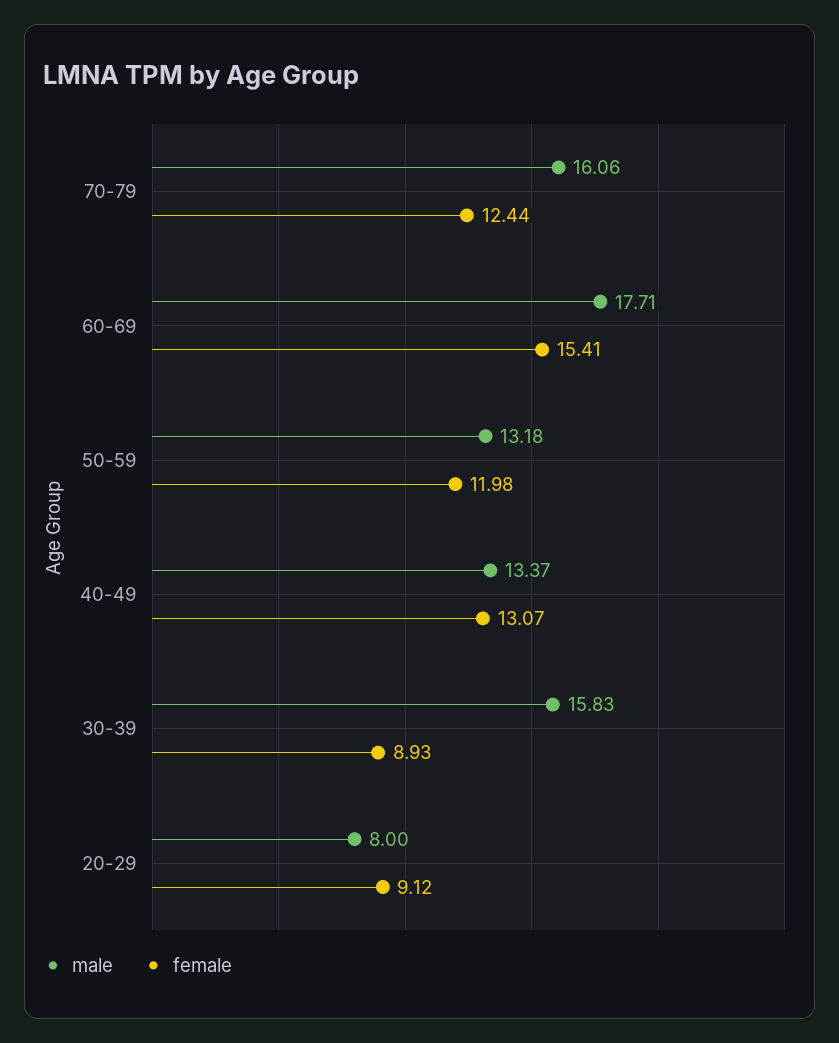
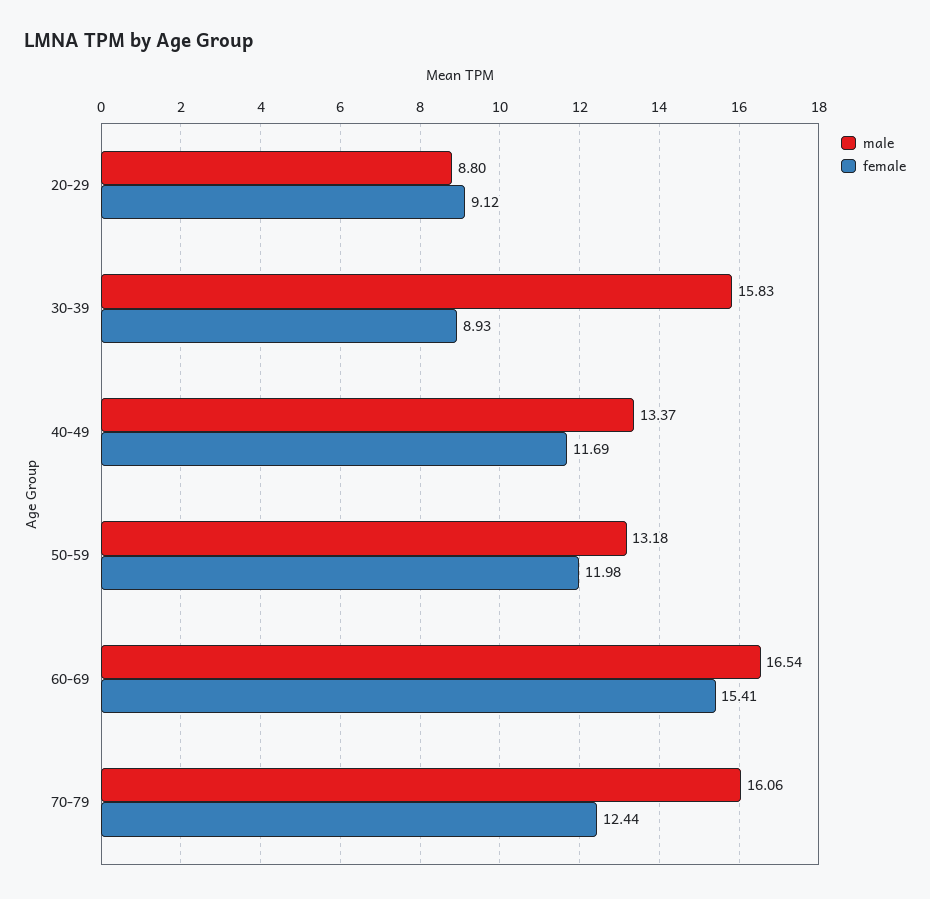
male, 60-69: 17.71 -> 16.54
female, 40-49: 13.07 -> 11.69
male, 20-29: 8 -> 8.8

